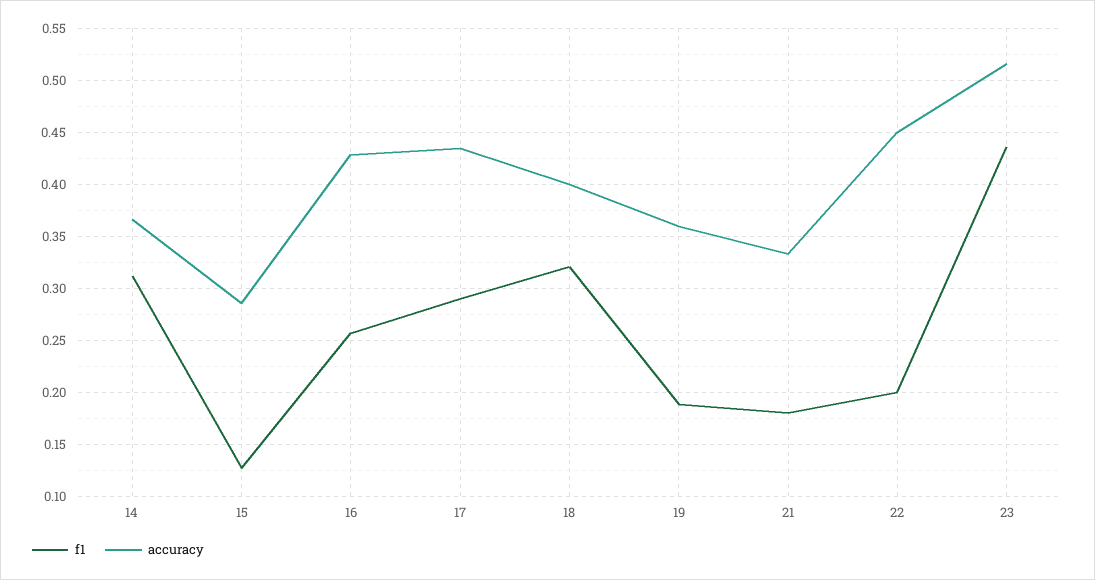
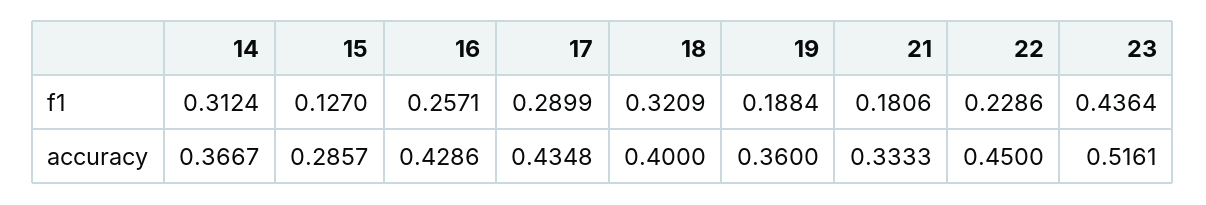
f1, 22: 0.2 -> 0.2286

